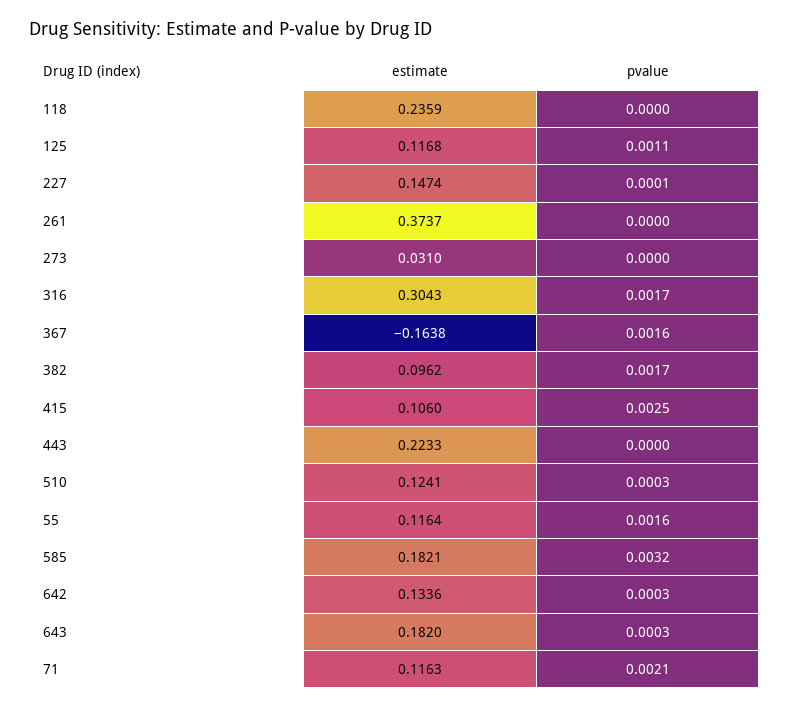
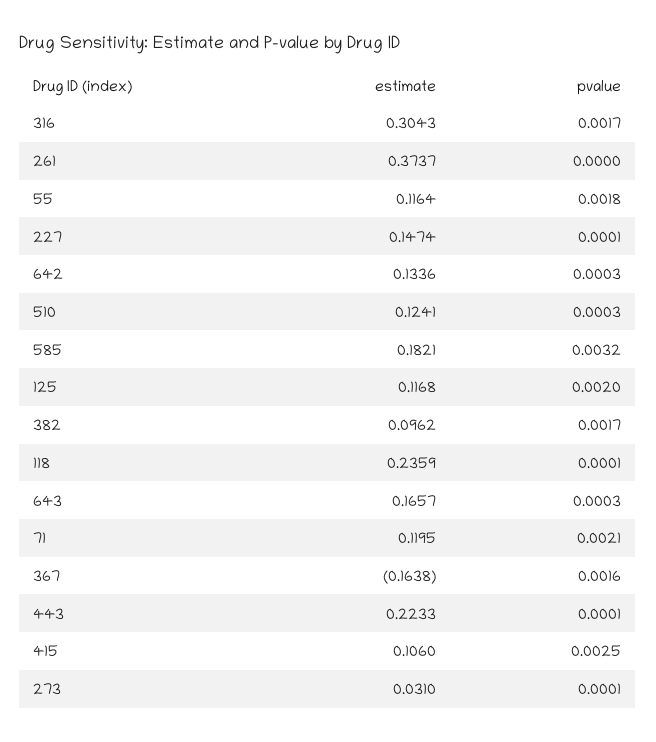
pvalue, 118: 0 -> 0.0001
pvalue, 125: 0.0011 -> 0.002
pvalue, 273: 0 -> 0.0001
pvalue, 443: 0 -> 0.0001
pvalue, 55: 0.0016 -> 0.0018
estimate, 643: 0.182 -> 0.1657
estimate, 71: 0.1163 -> 0.1195

